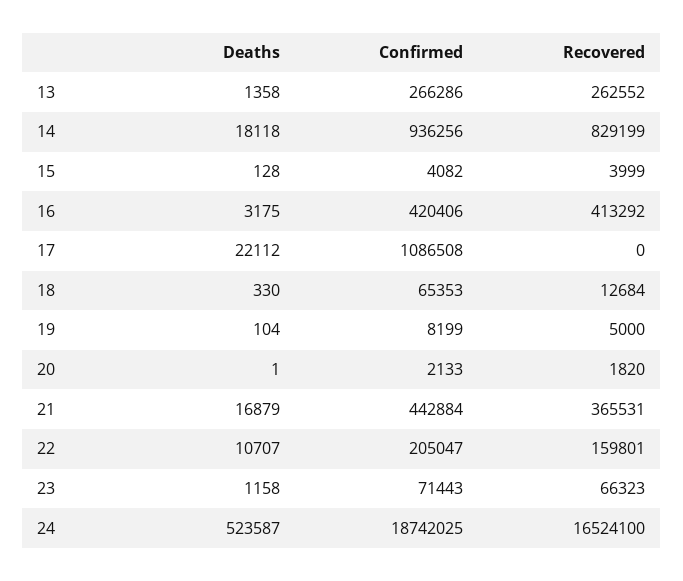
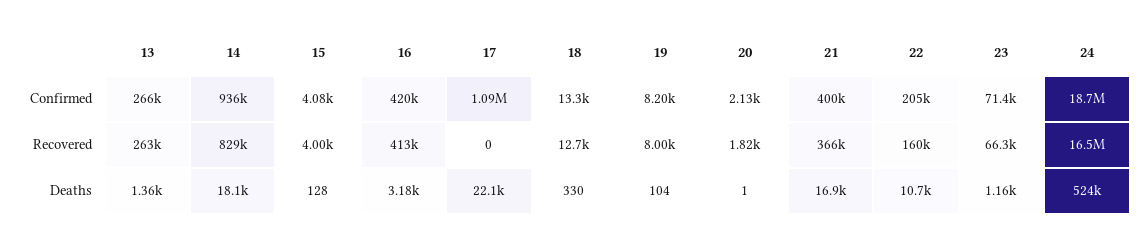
Confirmed, 18: 65353 -> 13300
Recovered, 19: 5000 -> 8000
Confirmed, 21: 442884 -> 400000

